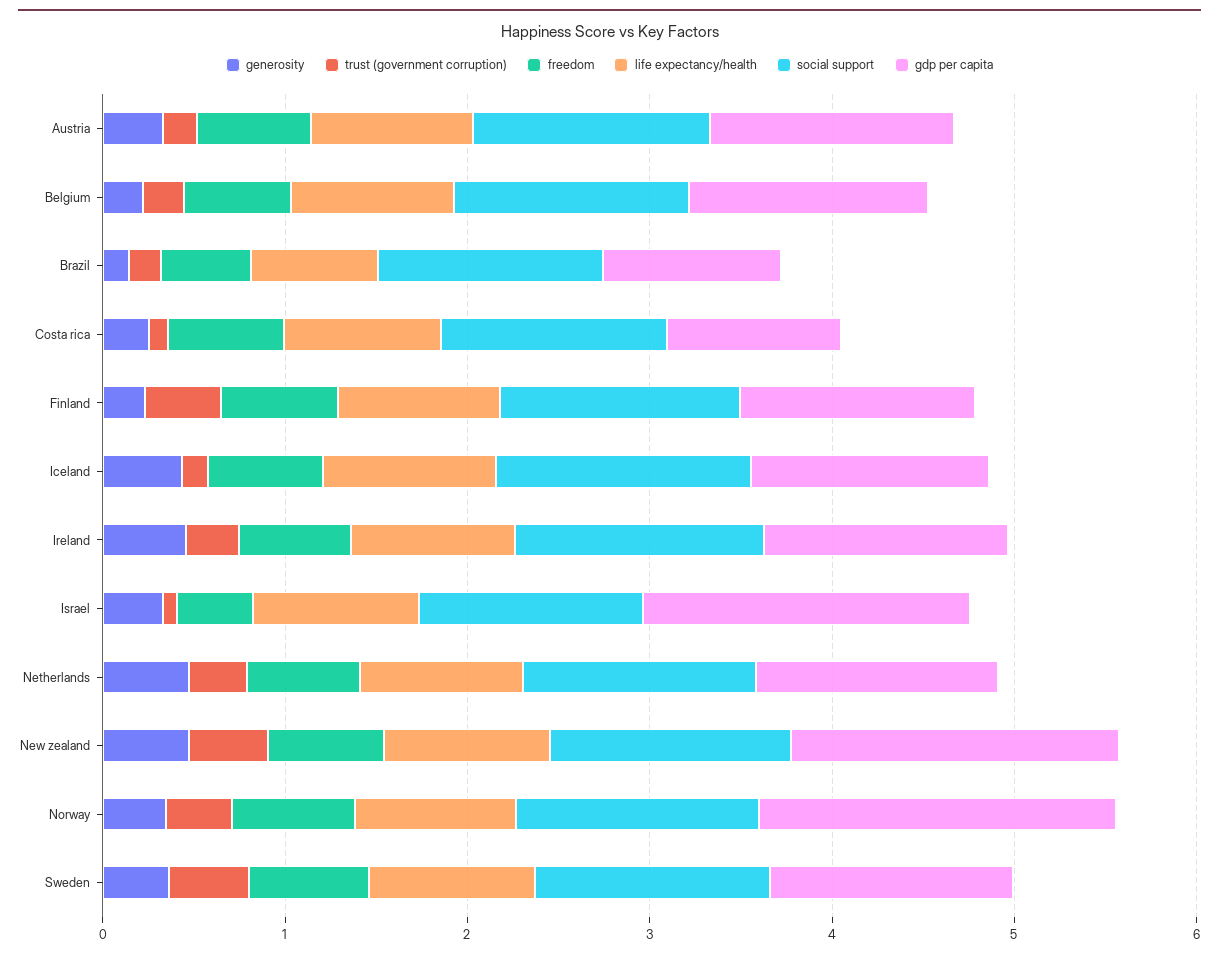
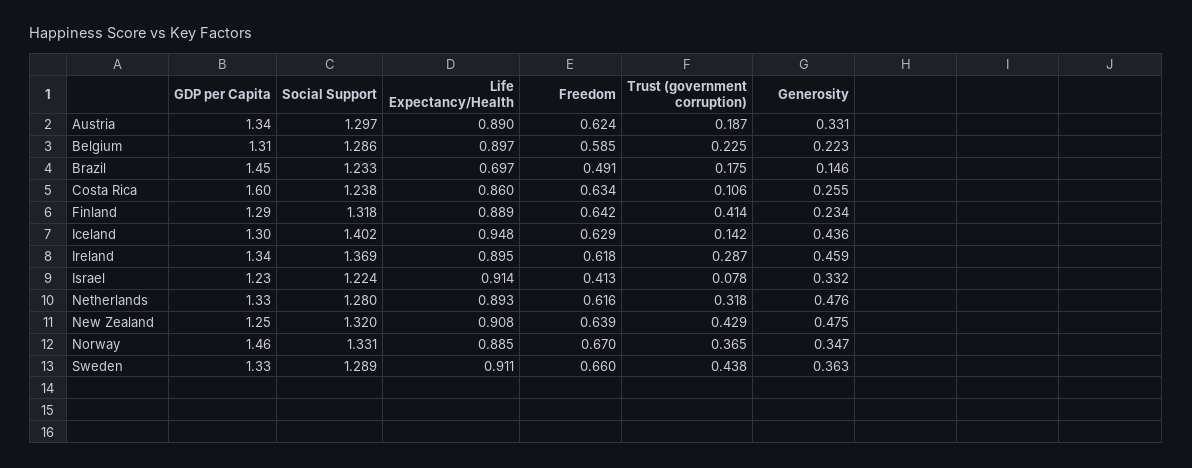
gdp per capita, Brazil: 1 -> 1.45
gdp per capita, Costa rica: 1 -> 1.6
gdp per capita, Israel: 1.8 -> 1.23
gdp per capita, New zealand: 1.8 -> 1.25
gdp per capita, Norway: 2 -> 1.46

